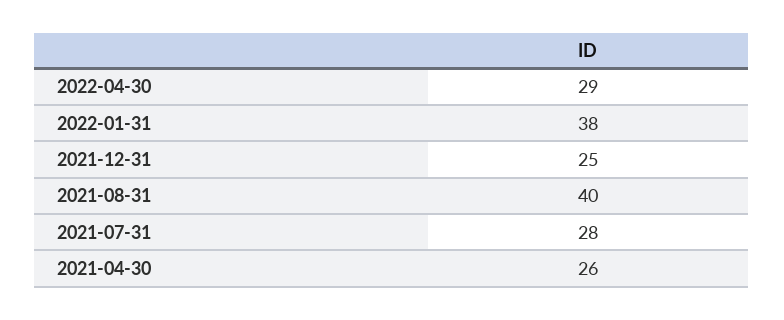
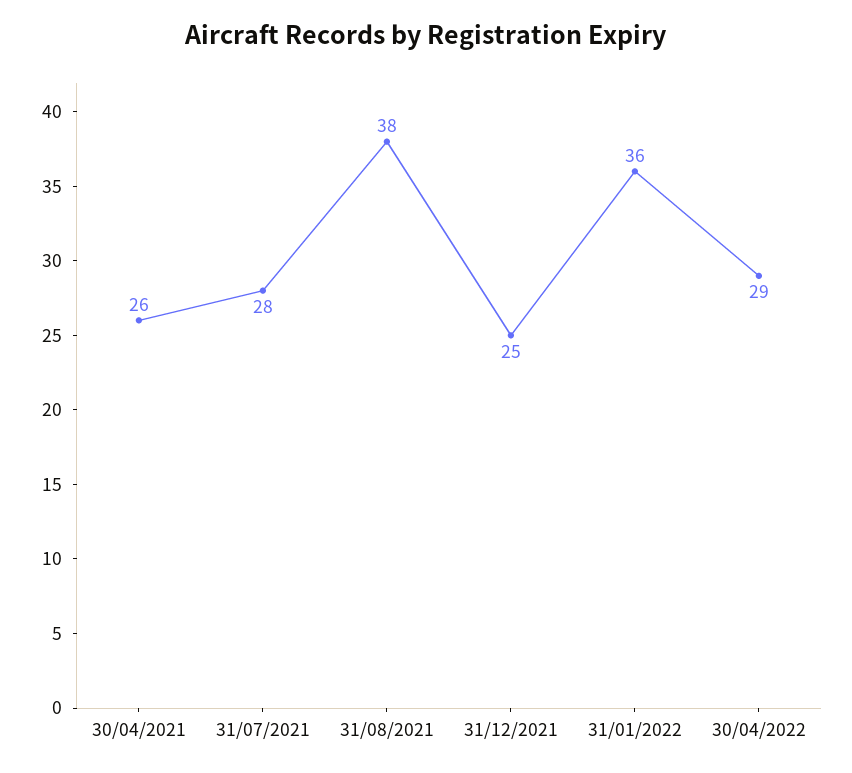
2022-01-31: 38 -> 36
2021-08-31: 40 -> 38

